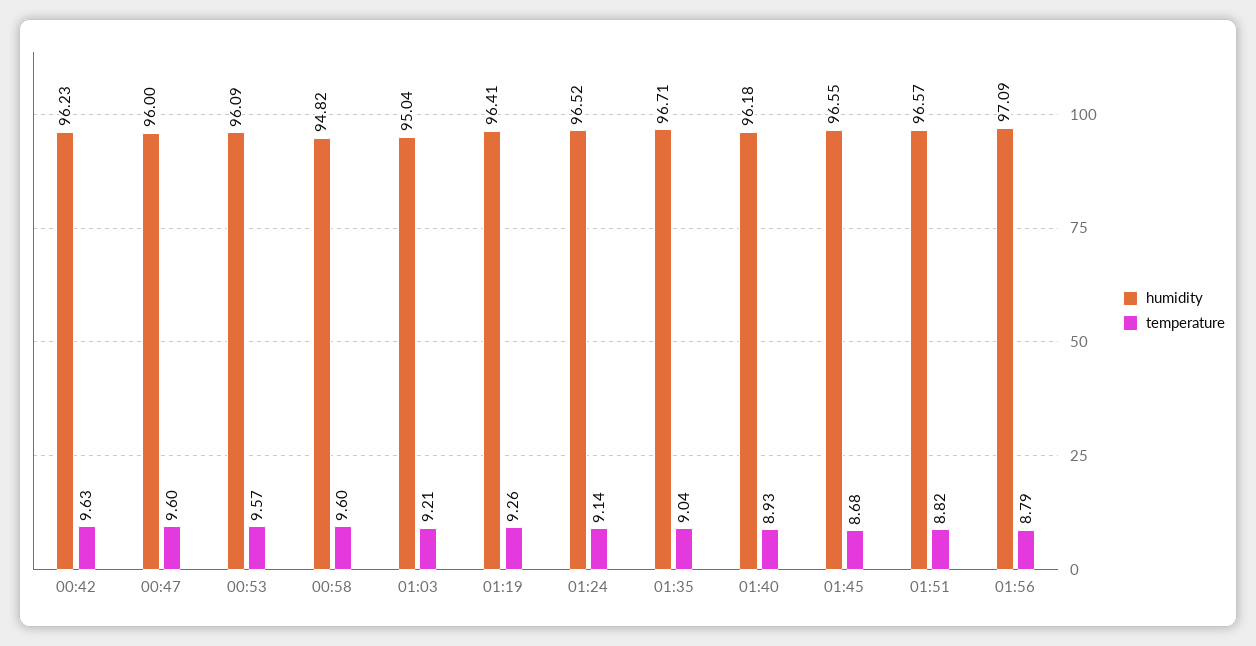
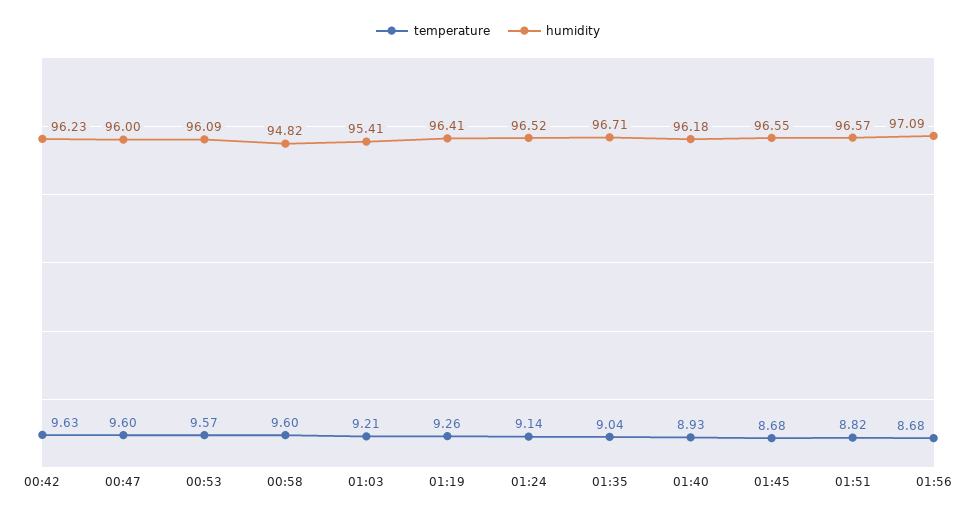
humidity, 01:03: 95.04 -> 95.41
temperature, 01:56: 8.79 -> 8.68

